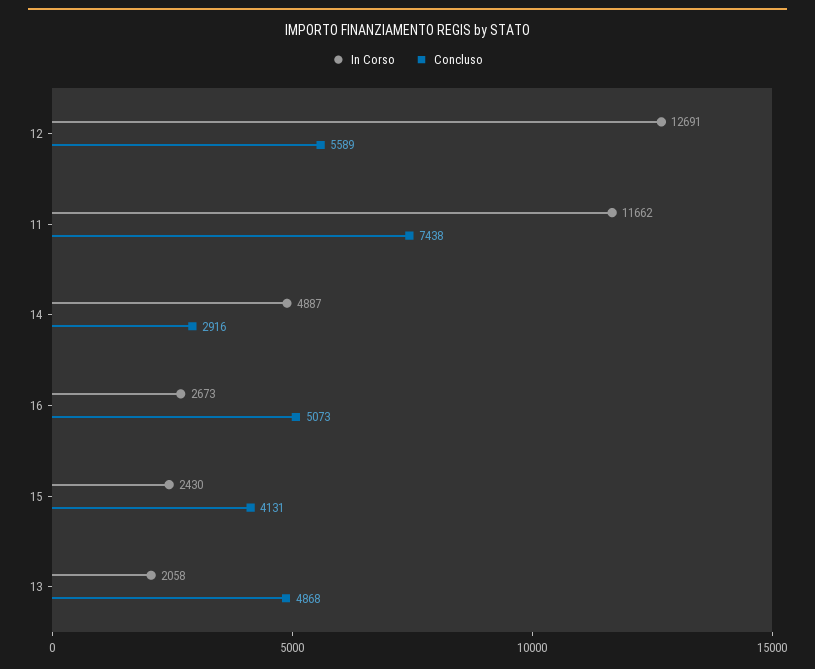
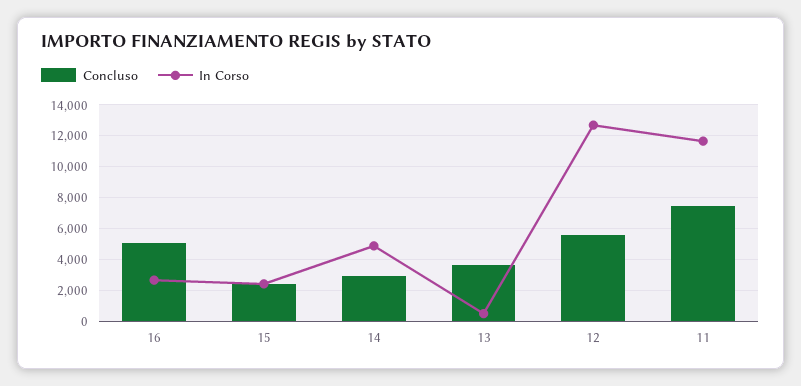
Concluso, 15: 4131 -> 2500
In Corso, 13: 2058 -> 500
Concluso, 13: 4868 -> 3500

